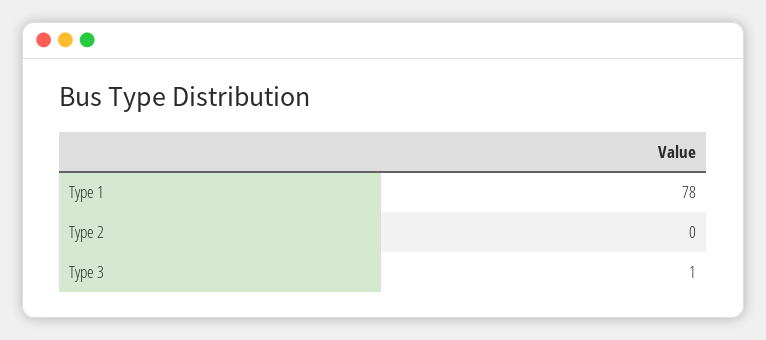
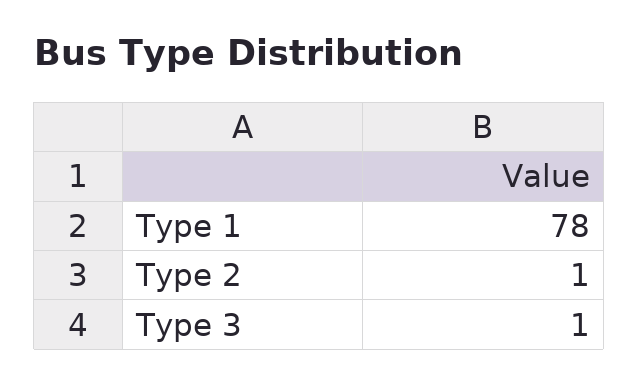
Type 2: 0 -> 1

